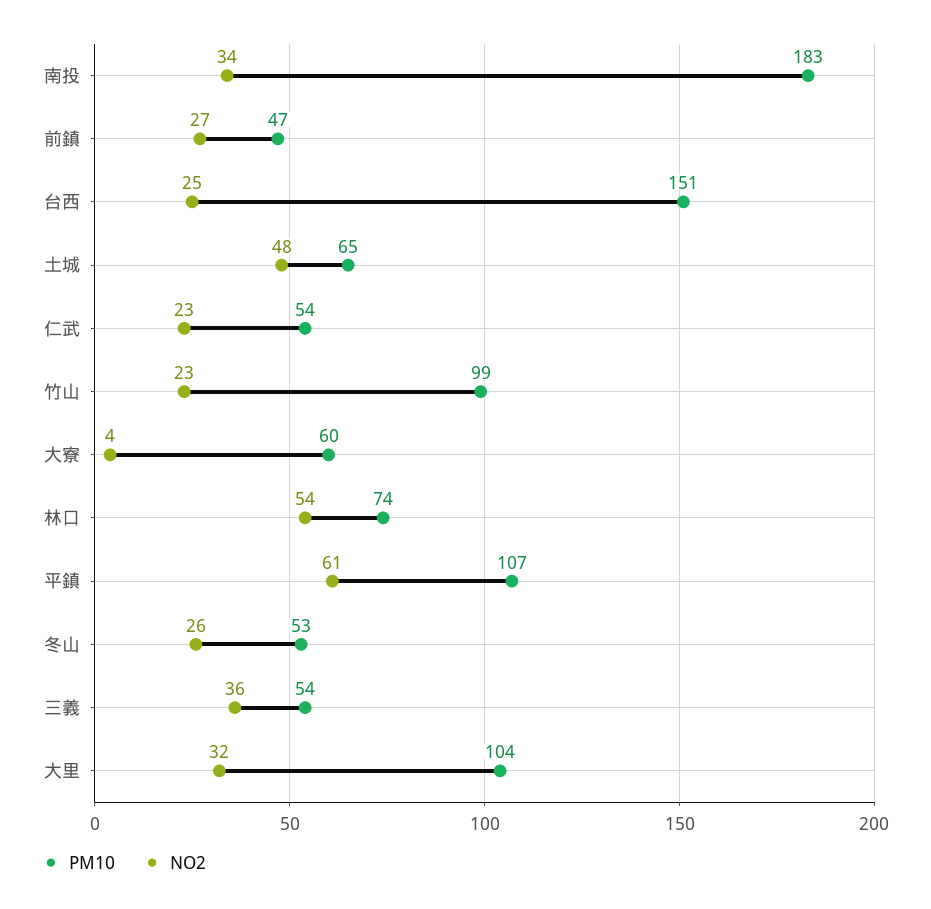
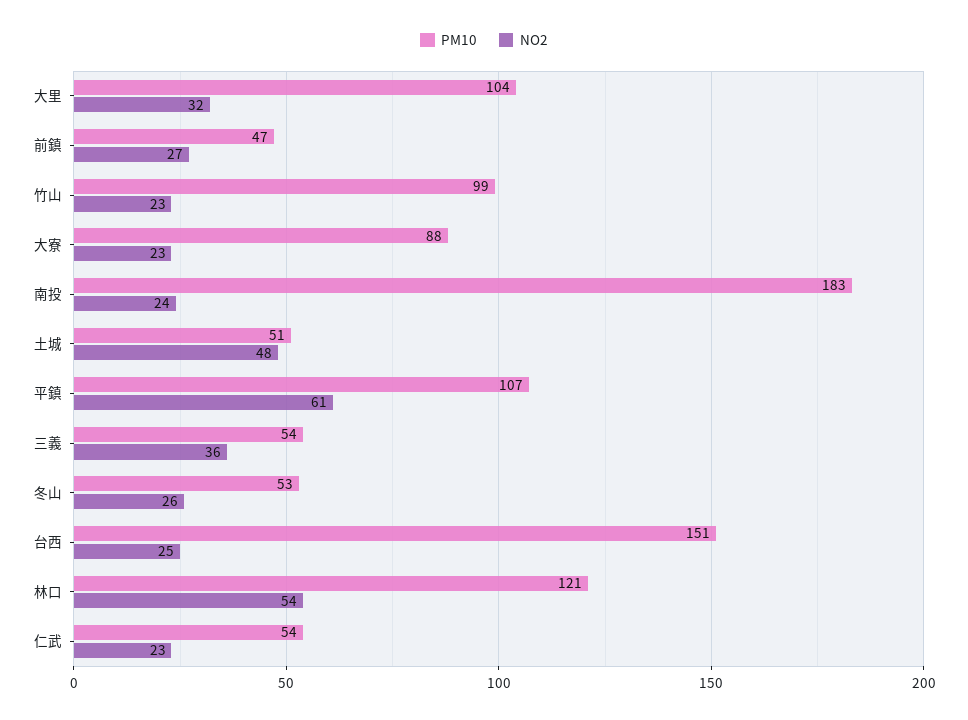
NO2, 南投: 34 -> 24
PM10, 土城: 65 -> 51
PM10, 大寮: 60 -> 88
NO2, 大寮: 4 -> 23
PM10, 林口: 74 -> 121

